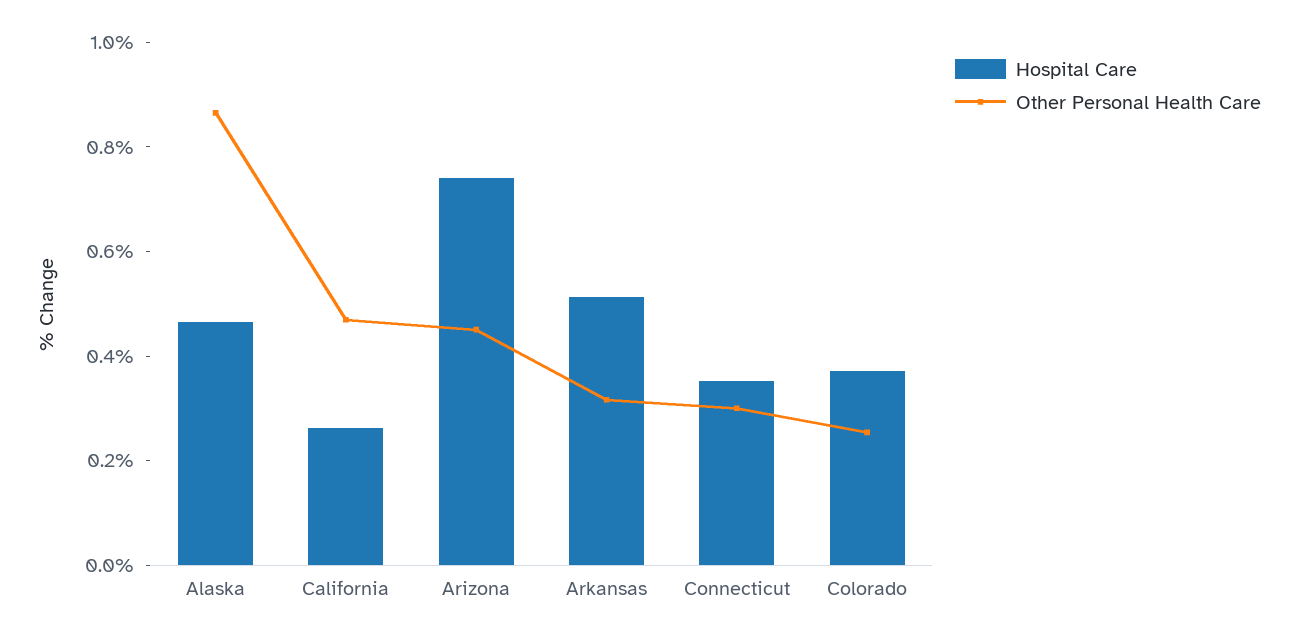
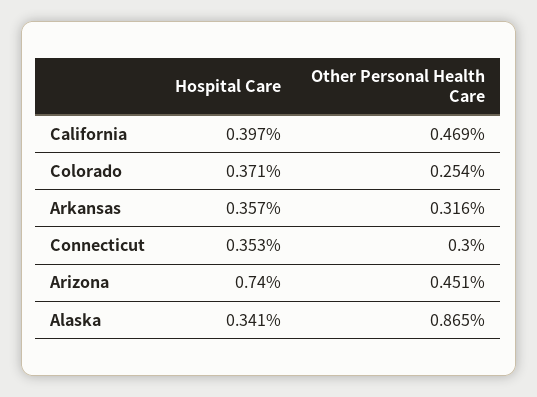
Hospital Care, Alaska: 0.45 -> 0.341
Hospital Care, California: 0.25 -> 0.397
Hospital Care, Arkansas: 0.5 -> 0.357

